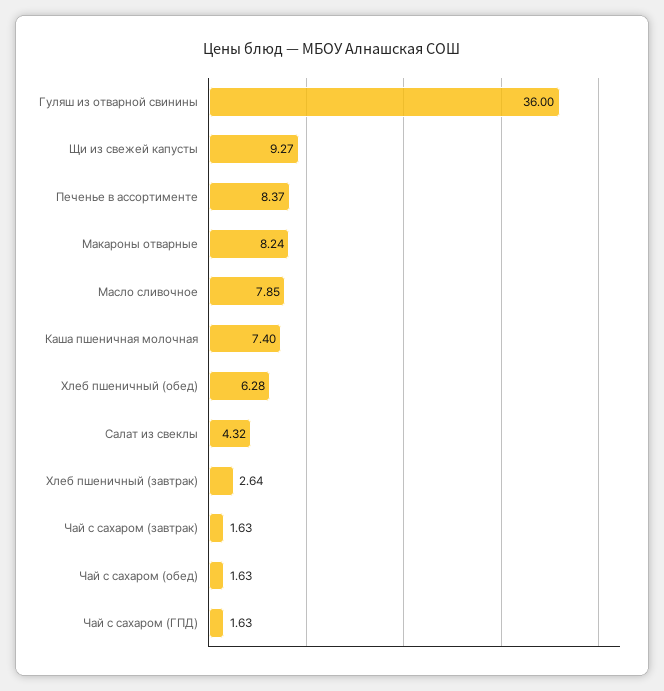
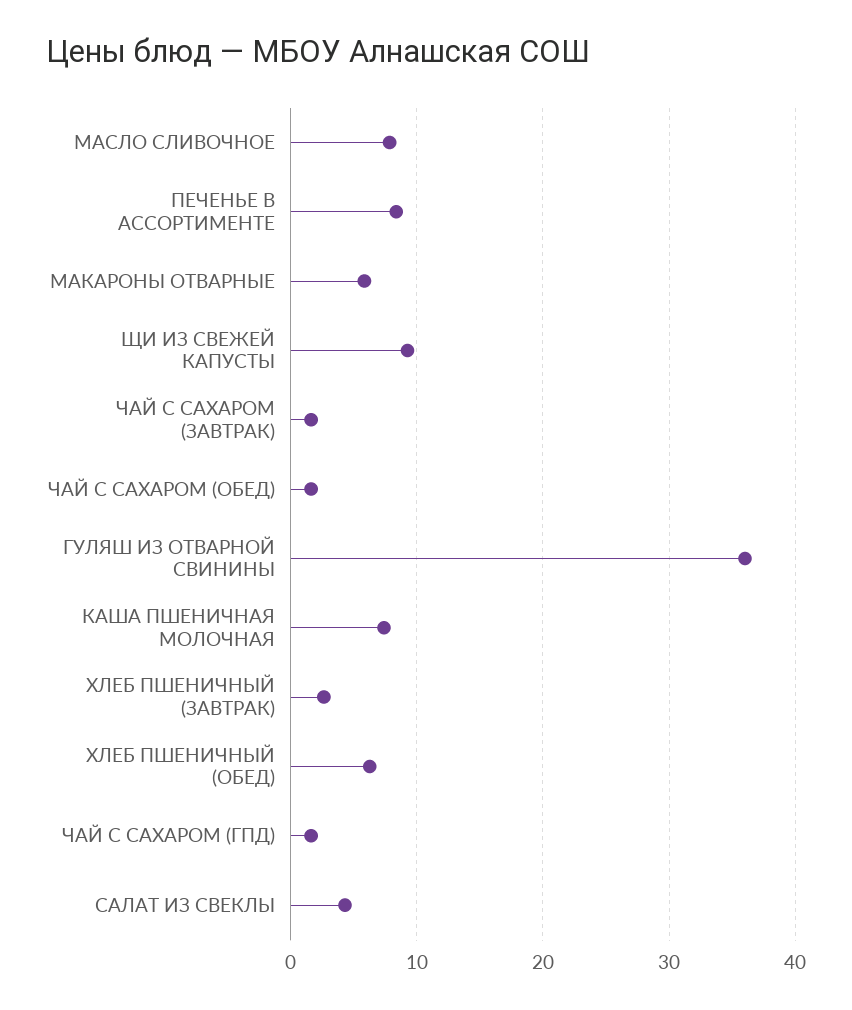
Макароны отварные: 8.24 -> 6

